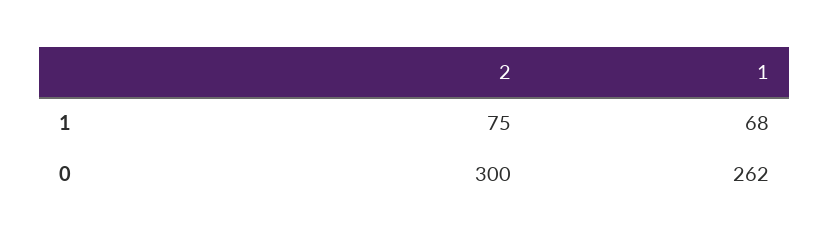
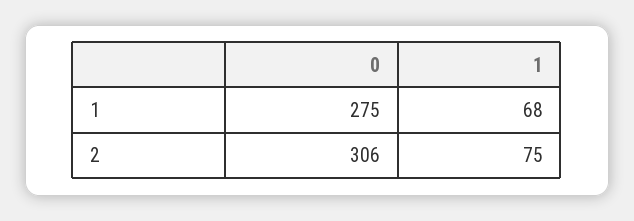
2, 0: 300 -> 306
1, 0: 262 -> 275

